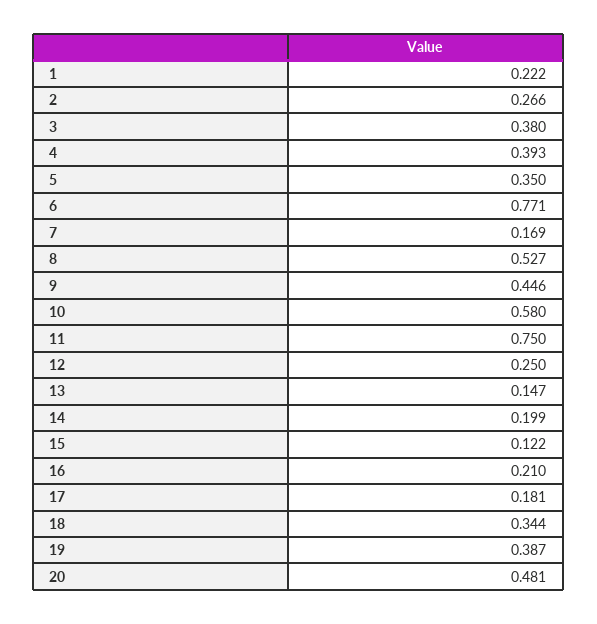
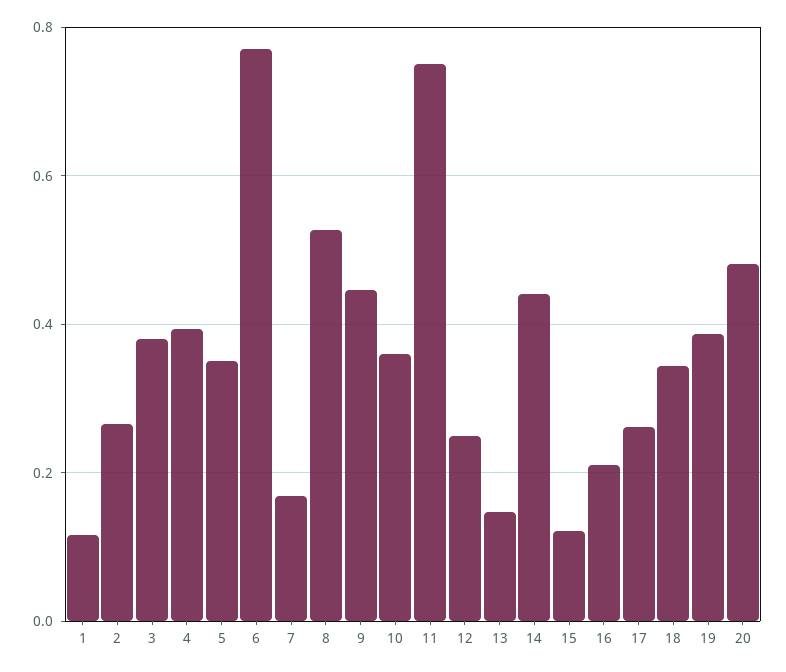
1: 0.222 -> 0.12
10: 0.58 -> 0.36
14: 0.199 -> 0.44
17: 0.181 -> 0.26

